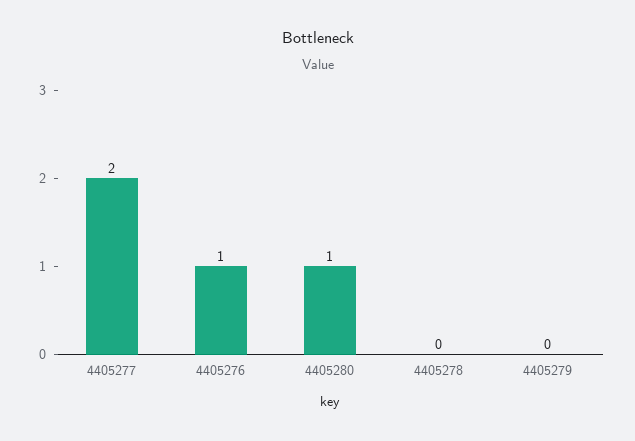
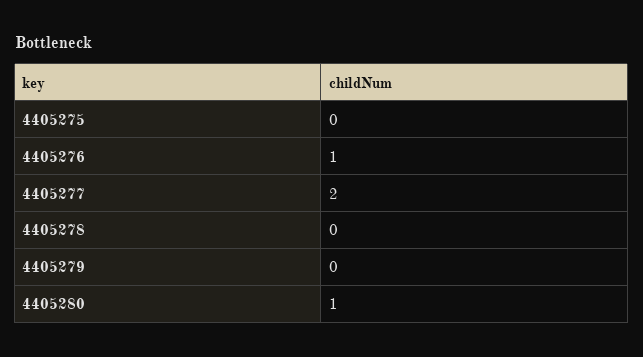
4405275: none -> 0

